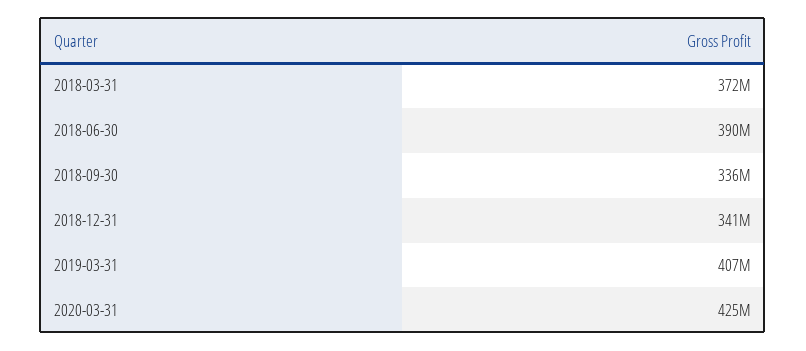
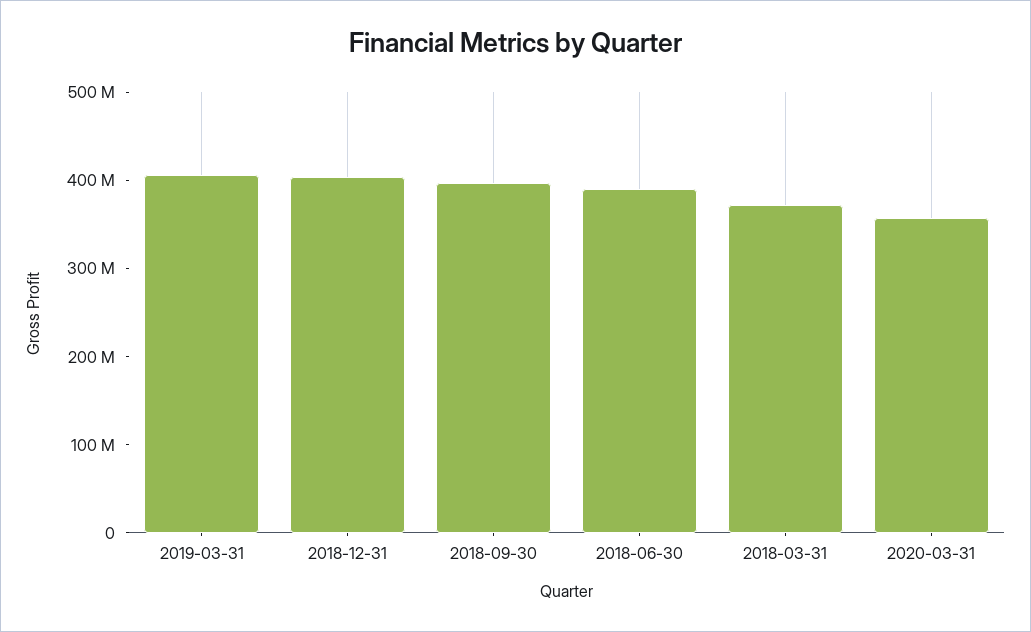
2018-09-30: 336000000 -> 400000000
2018-12-31: 341000000 -> 400000000
2020-03-31: 425000000 -> 360000000

